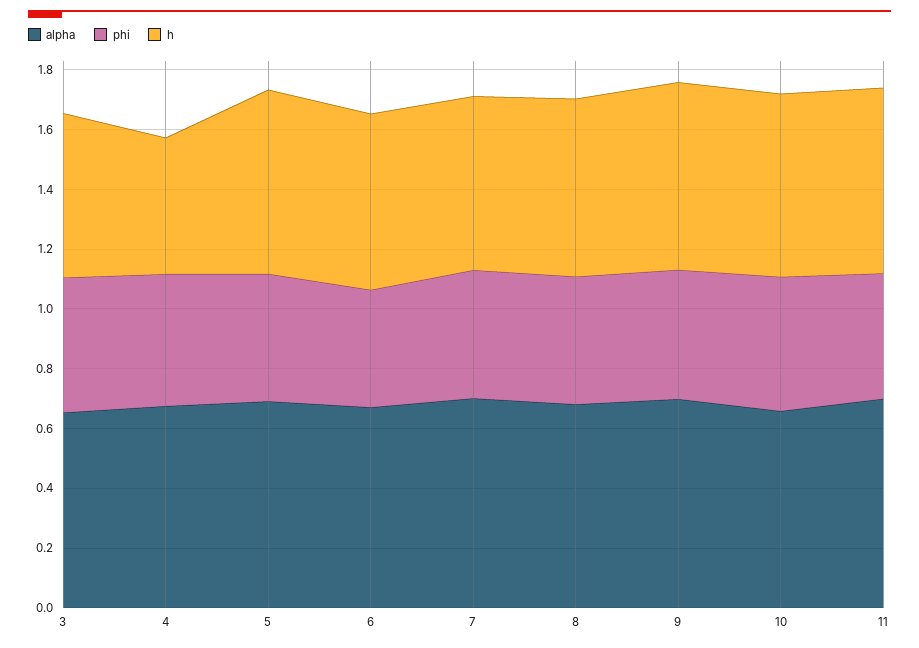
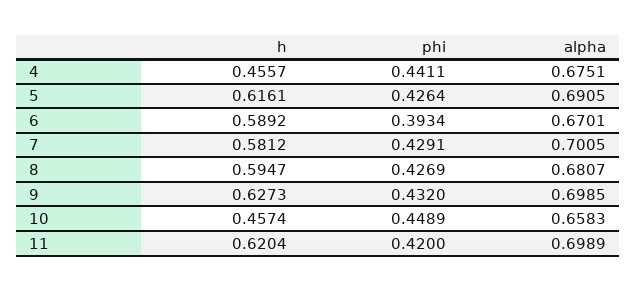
alpha, 3: 0.65 -> none
phi, 3: 0.45 -> none
h, 3: 0.55 -> none
h, 10: 0.6 -> 0.4574

